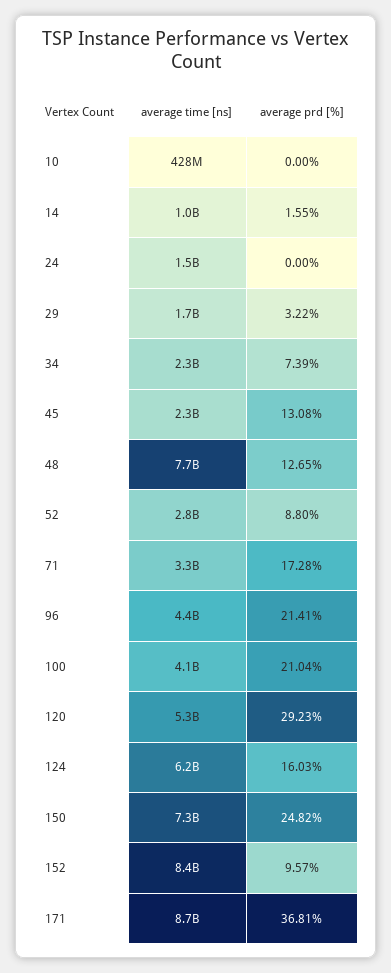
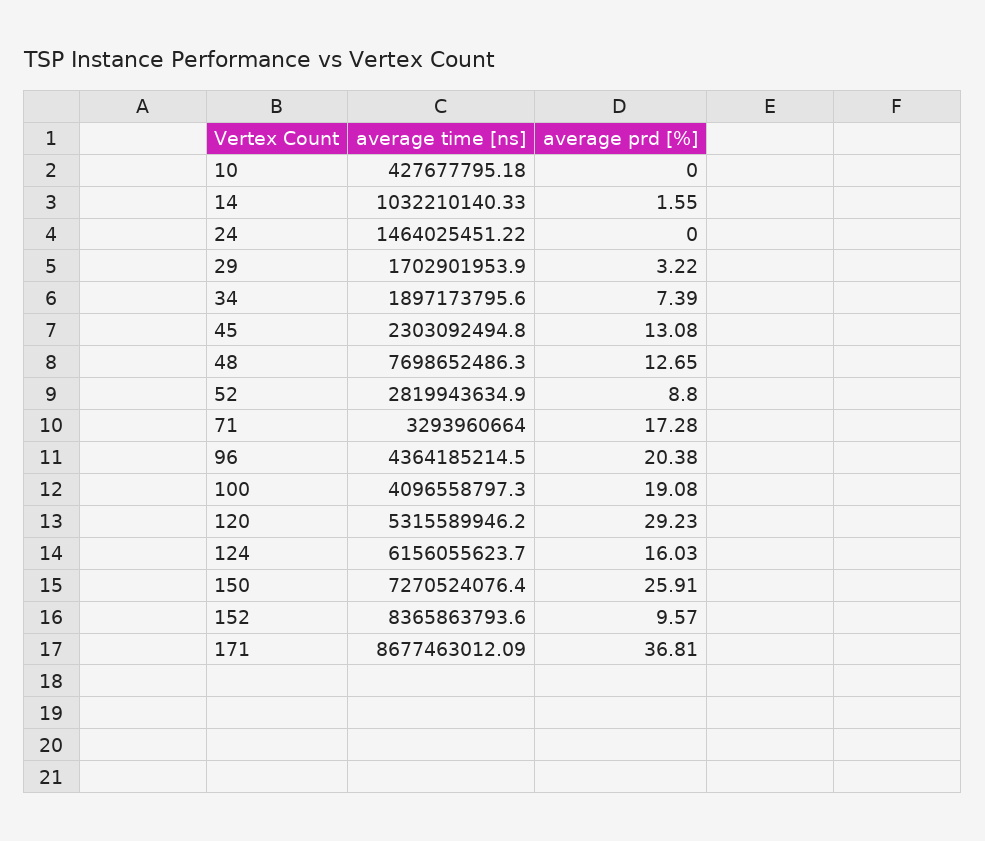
average time [ns], 34: 2300000000 -> 1897173795.6
average prd [%], 96: 21.41 -> 20.38
average prd [%], 100: 21.04 -> 19.08
average prd [%], 150: 24.82 -> 25.91

